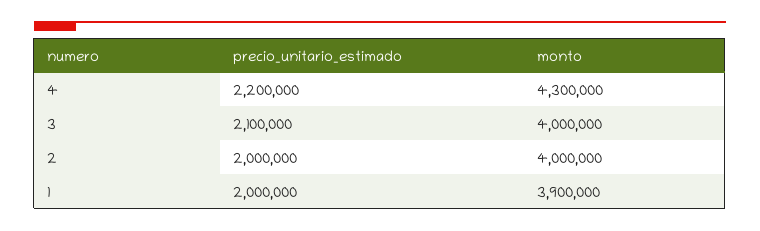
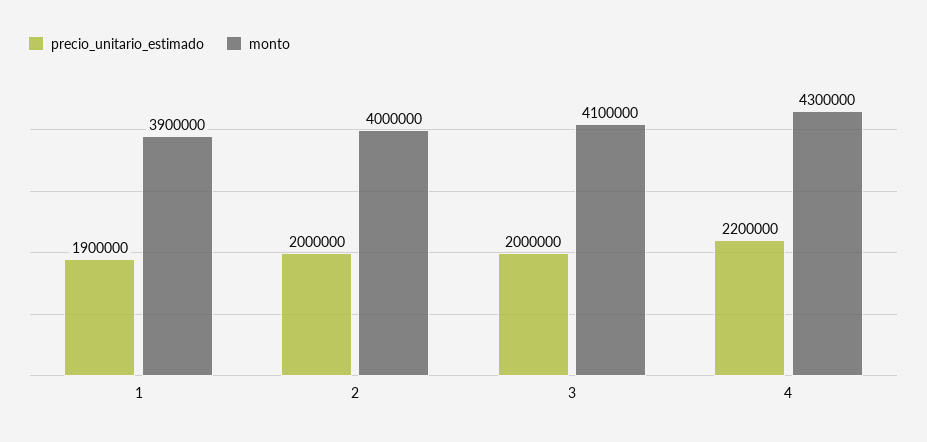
precio_unitario_estimado, 3: 2100000 -> 2000000
monto, 3: 4000000 -> 4100000
precio_unitario_estimado, 1: 2000000 -> 1900000

